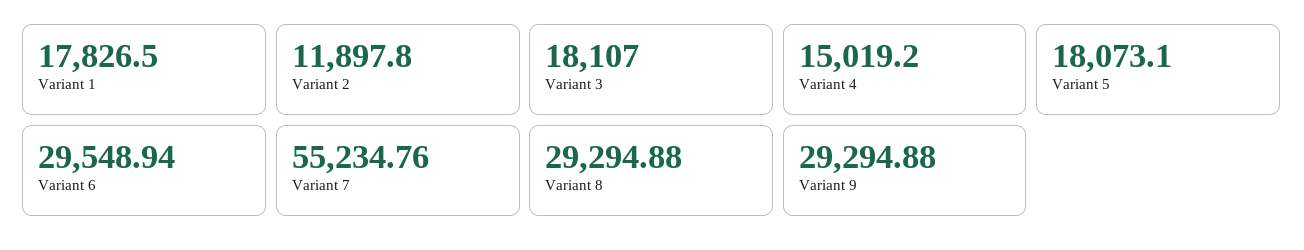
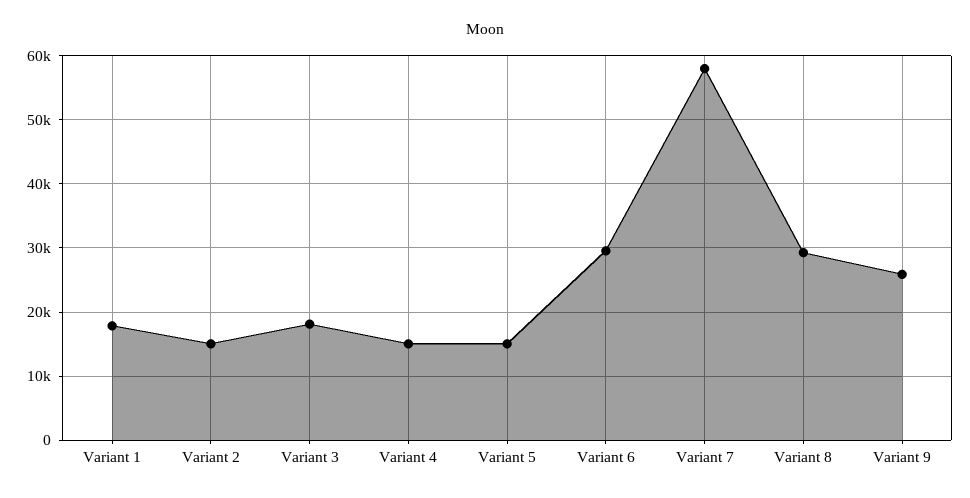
Variant 2: 11897.8 -> 15000
Variant 5: 18073.1 -> 15000
Variant 7: 55234.76 -> 58000
Variant 9: 29294.88 -> 26000

